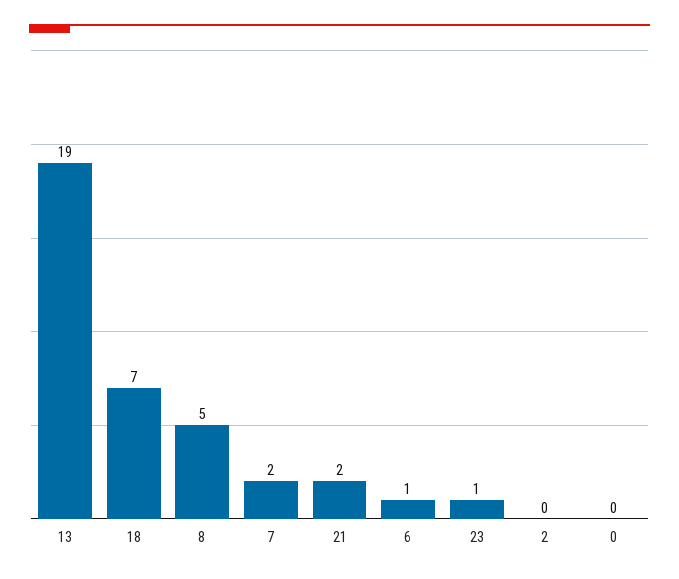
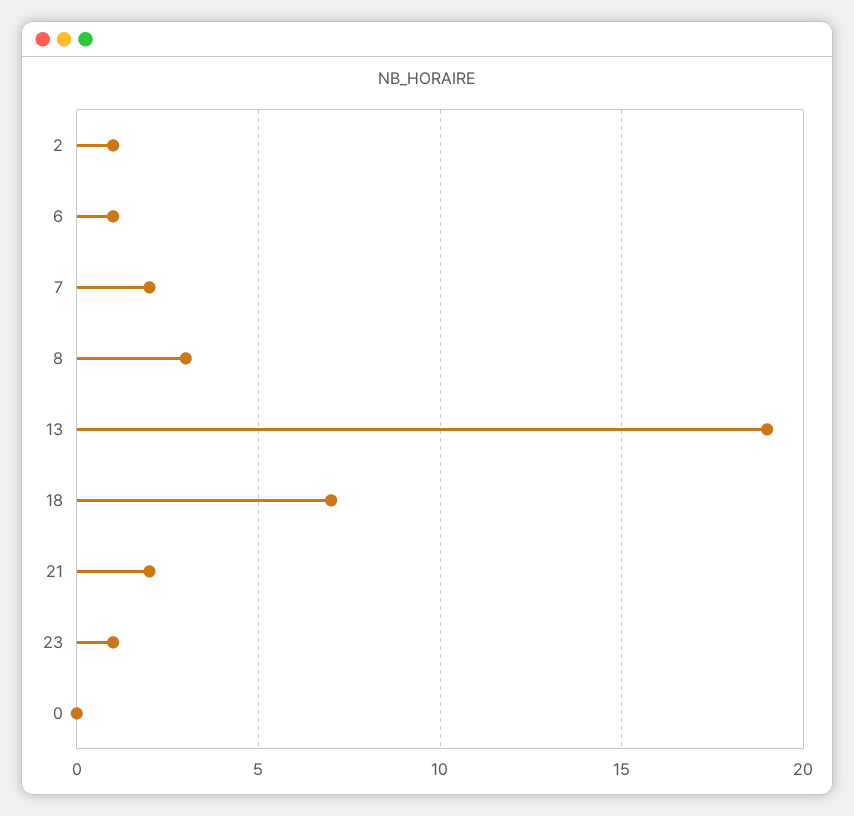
8: 5 -> 3
2: 0 -> 1

